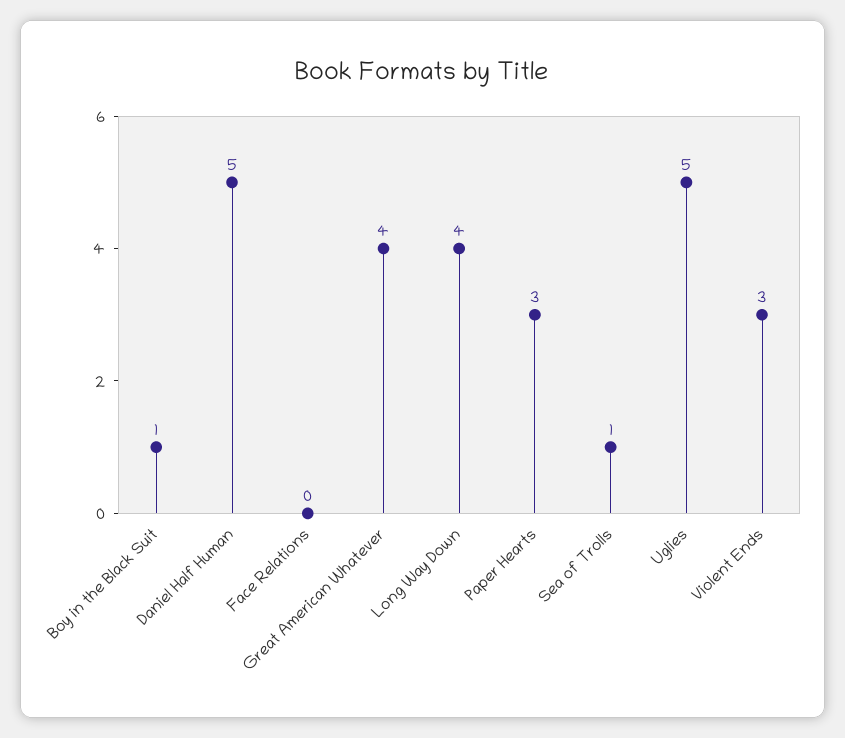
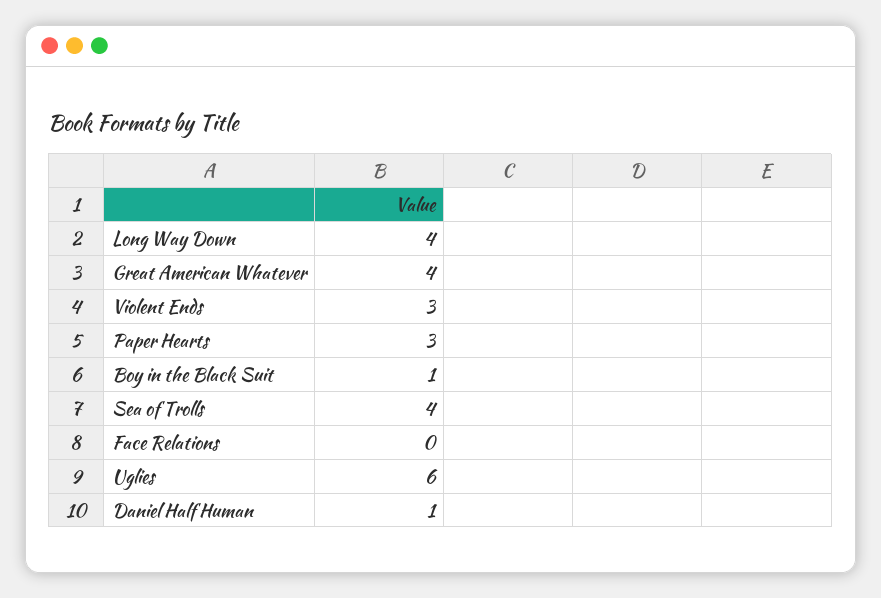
Daniel Half Human: 5 -> 1
Sea of Trolls: 1 -> 4
Uglies: 5 -> 6

